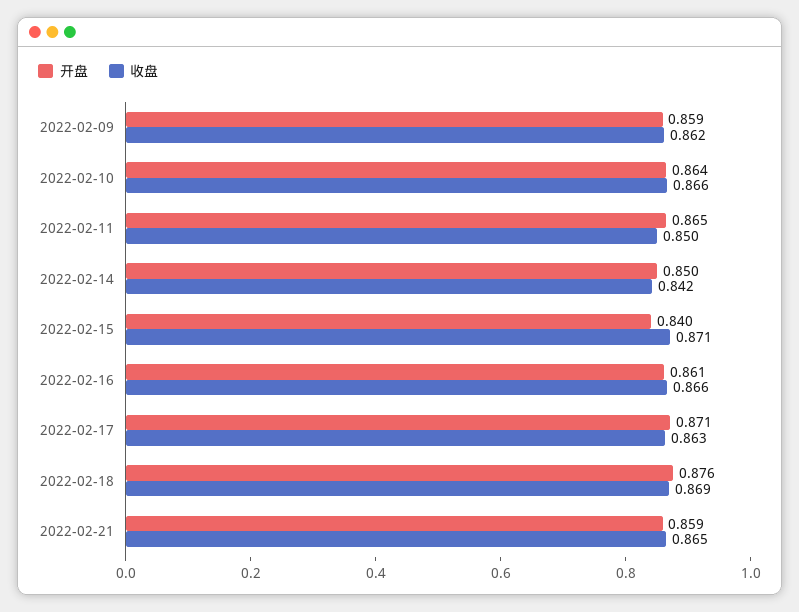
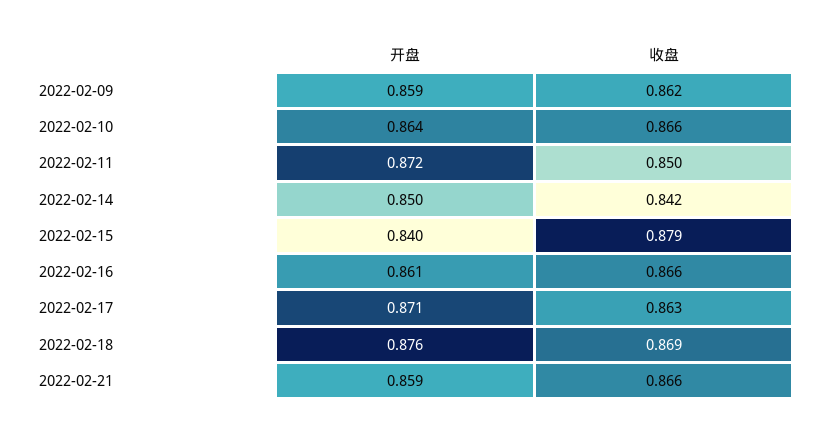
开盘, 2022-02-11: 0.865 -> 0.872
收盘, 2022-02-15: 0.871 -> 0.879
收盘, 2022-02-21: 0.865 -> 0.866

